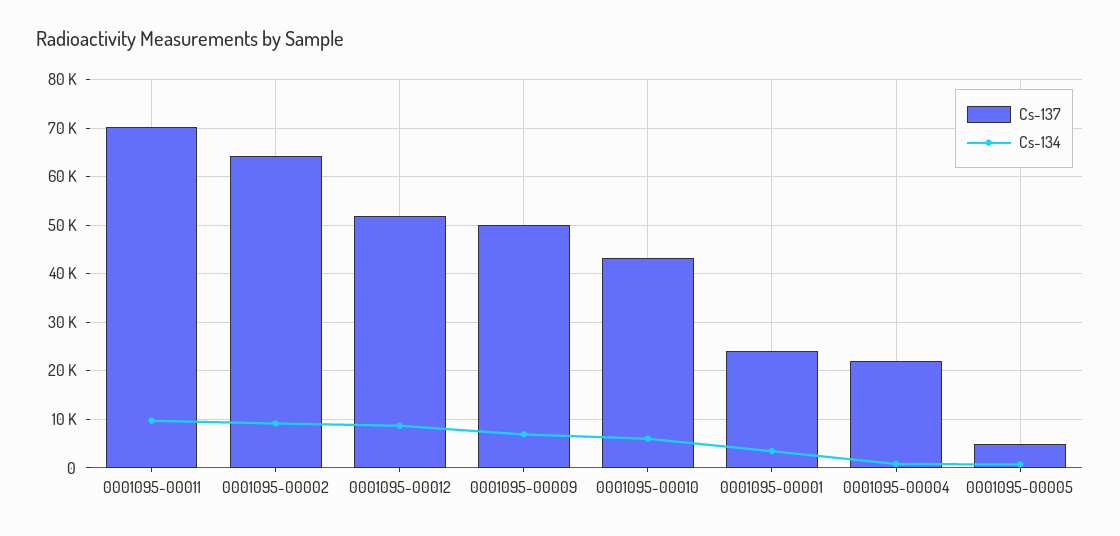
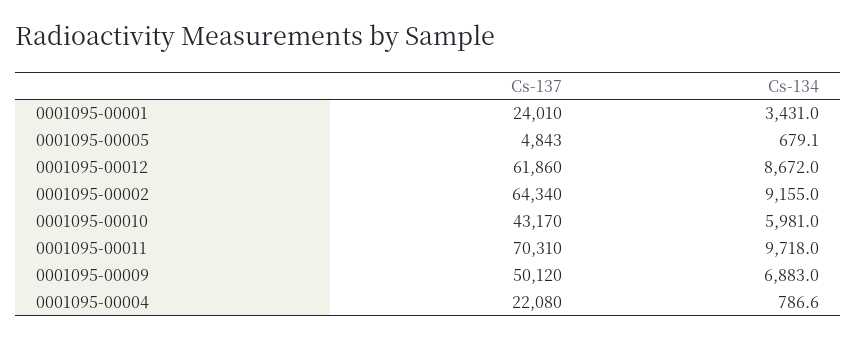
Cs-137, 0001095-00012: 52000 -> 61860

